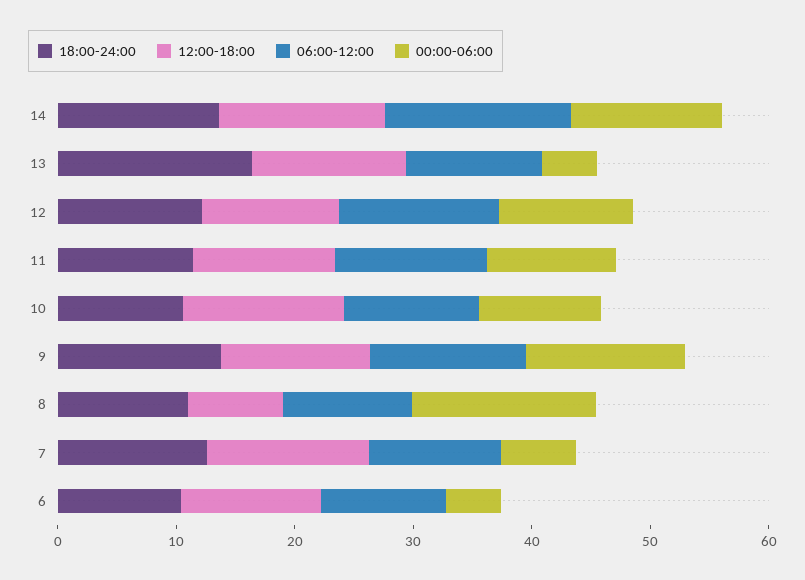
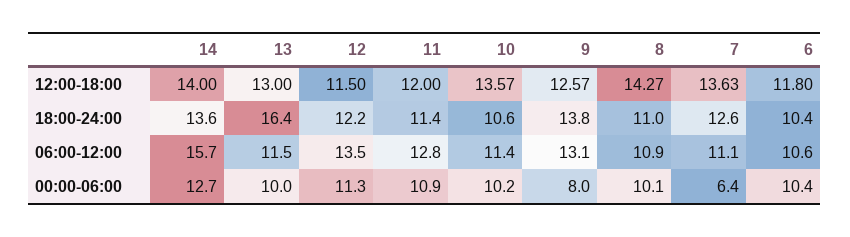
00:00-06:00, 13: 4 -> 10
00:00-06:00, 9: 14 -> 8
12:00-18:00, 8: 8 -> 14.27
00:00-06:00, 8: 16 -> 10.1
00:00-06:00, 6: 4 -> 10.4

